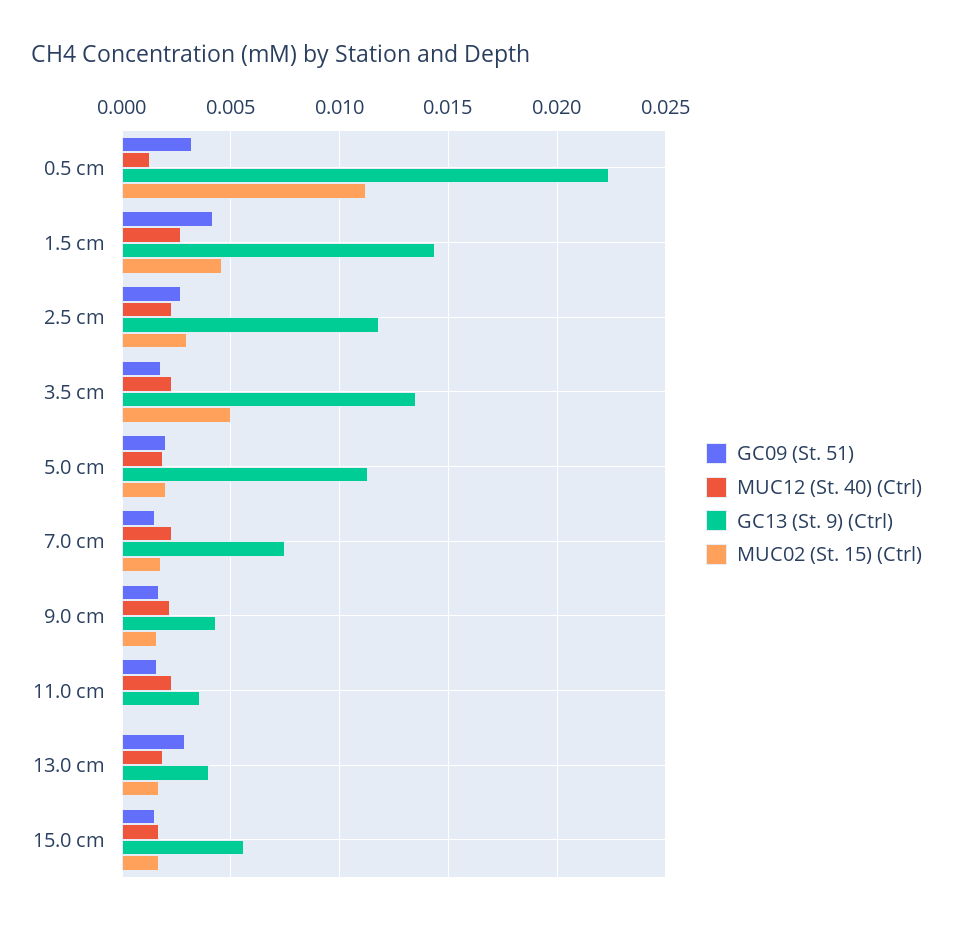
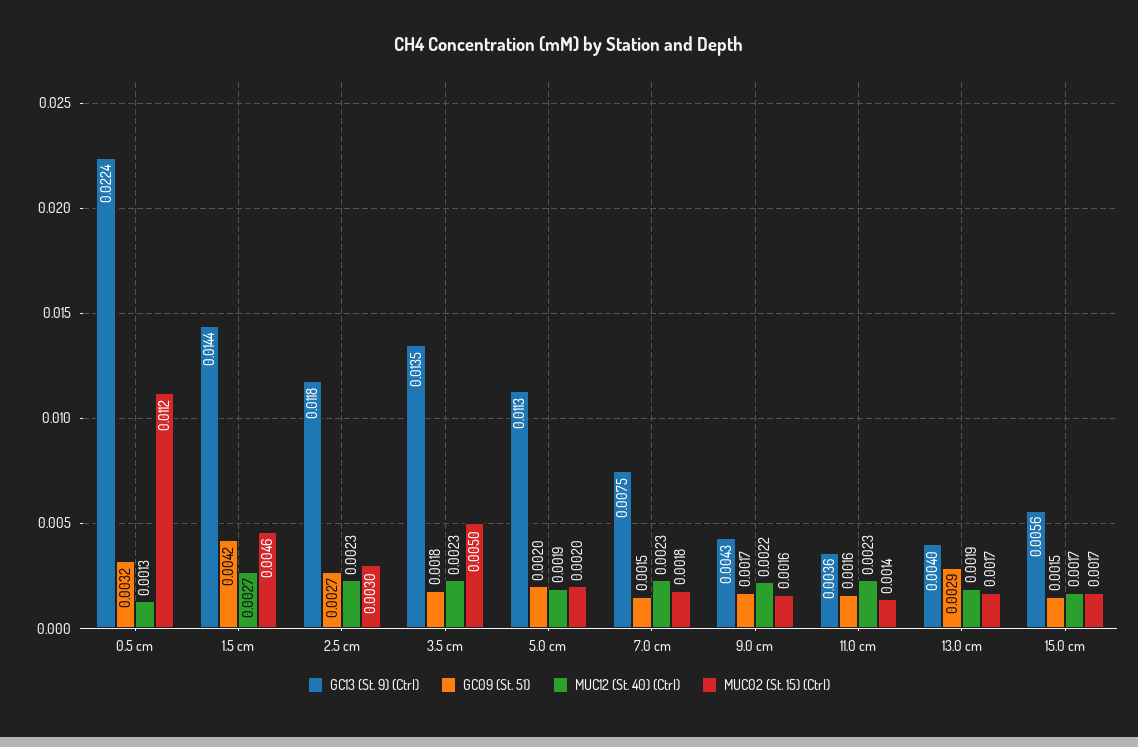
MUC02 (St. 15) (Ctrl), 11.0 cm: 0 -> 0.0014

